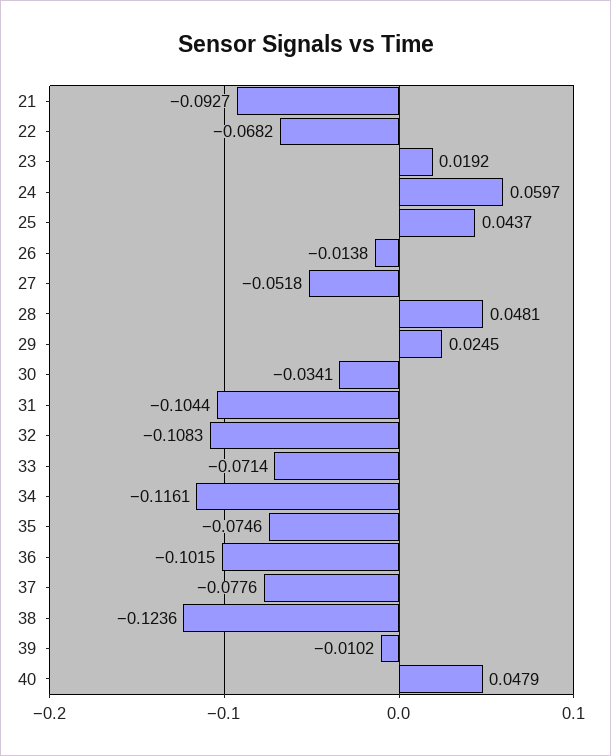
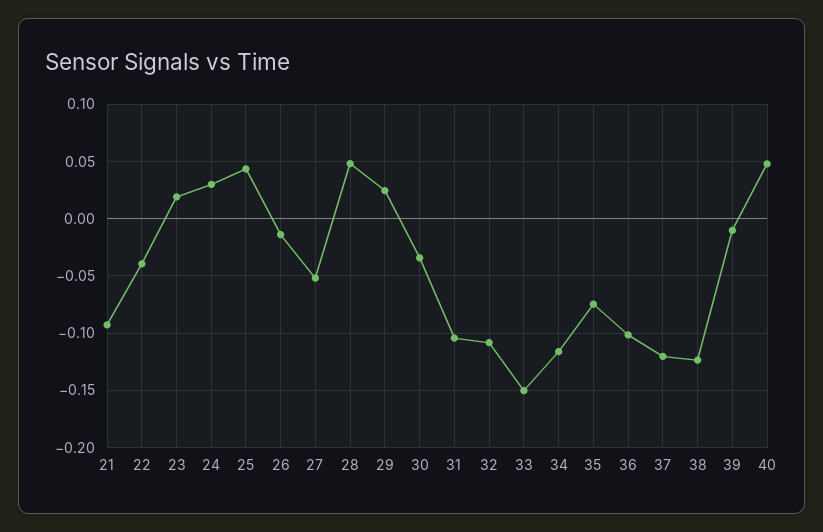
22: -0.0682 -> -0.04
24: 0.0597 -> 0.03
33: -0.0714 -> -0.15
37: -0.0776 -> -0.12

